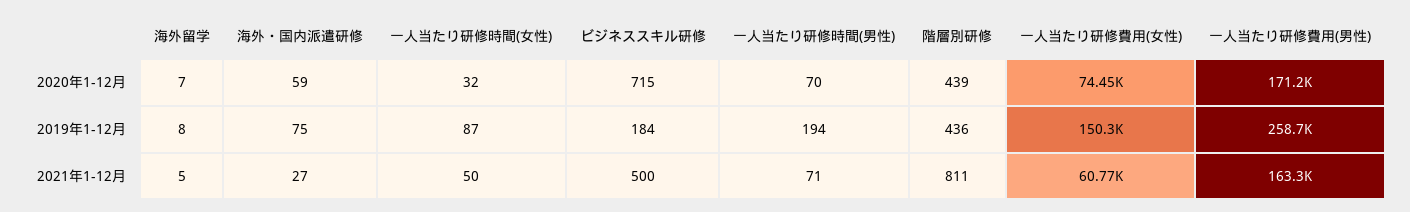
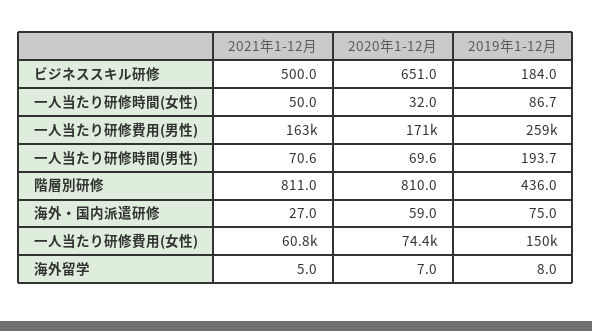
ビジネススキル研修, 2020年1-12月: 715 -> 651
階層別研修, 2020年1-12月: 439 -> 810

